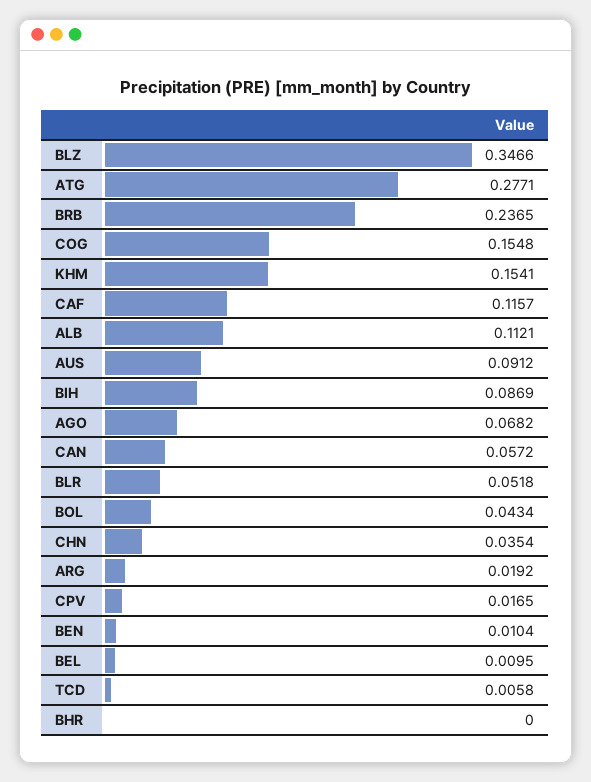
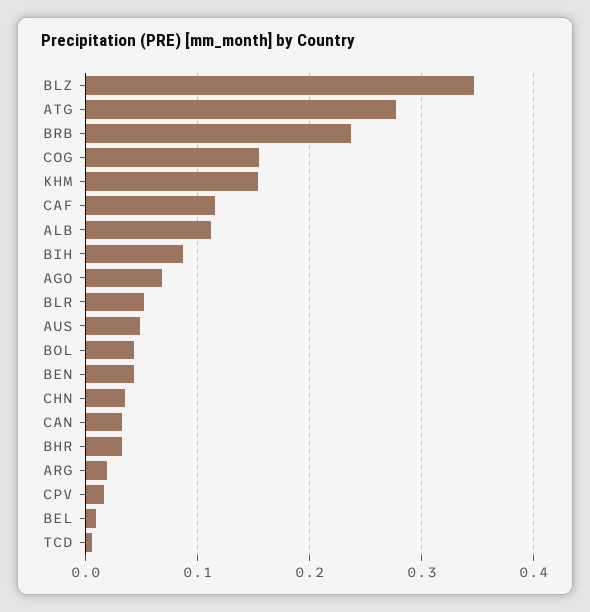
AUS: 0.0912 -> 0.05
CAN: 0.0572 -> 0.03
BEN: 0.0104 -> 0.04
BHR: 0 -> 0.03

